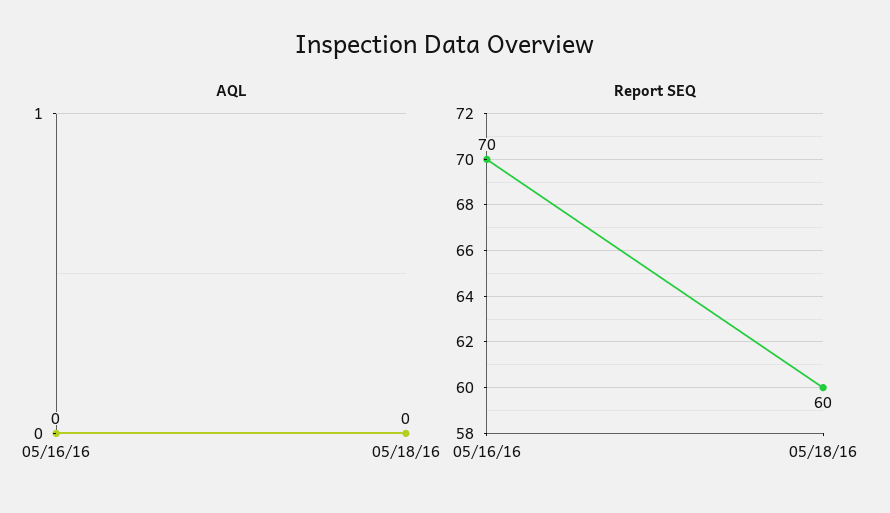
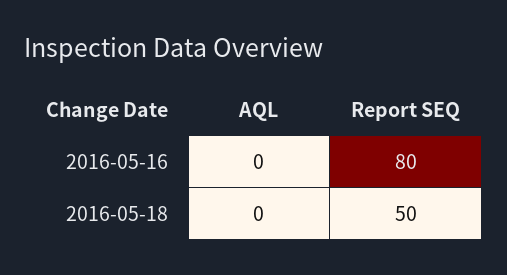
Report SEQ, 05/16/16: 70 -> 80
Report SEQ, 05/18/16: 60 -> 50

